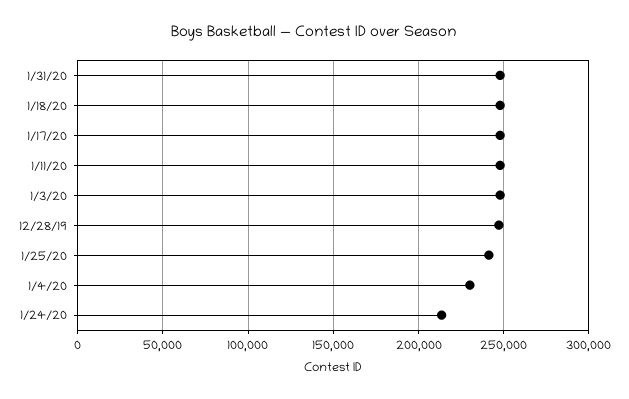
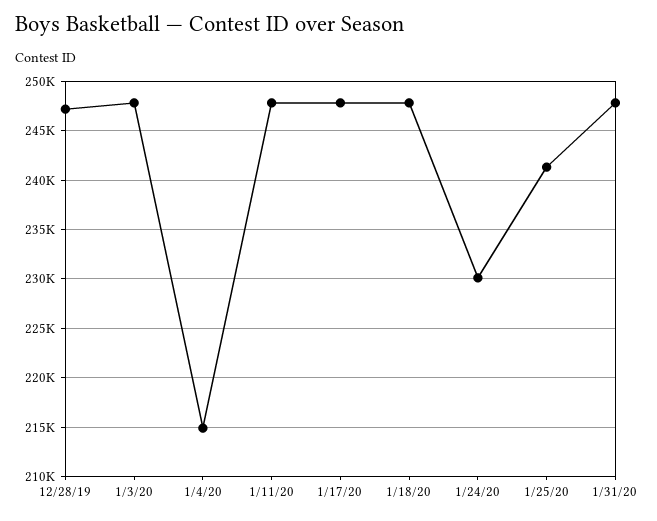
1/4/20: 230000 -> 215000
1/24/20: 215000 -> 230000

